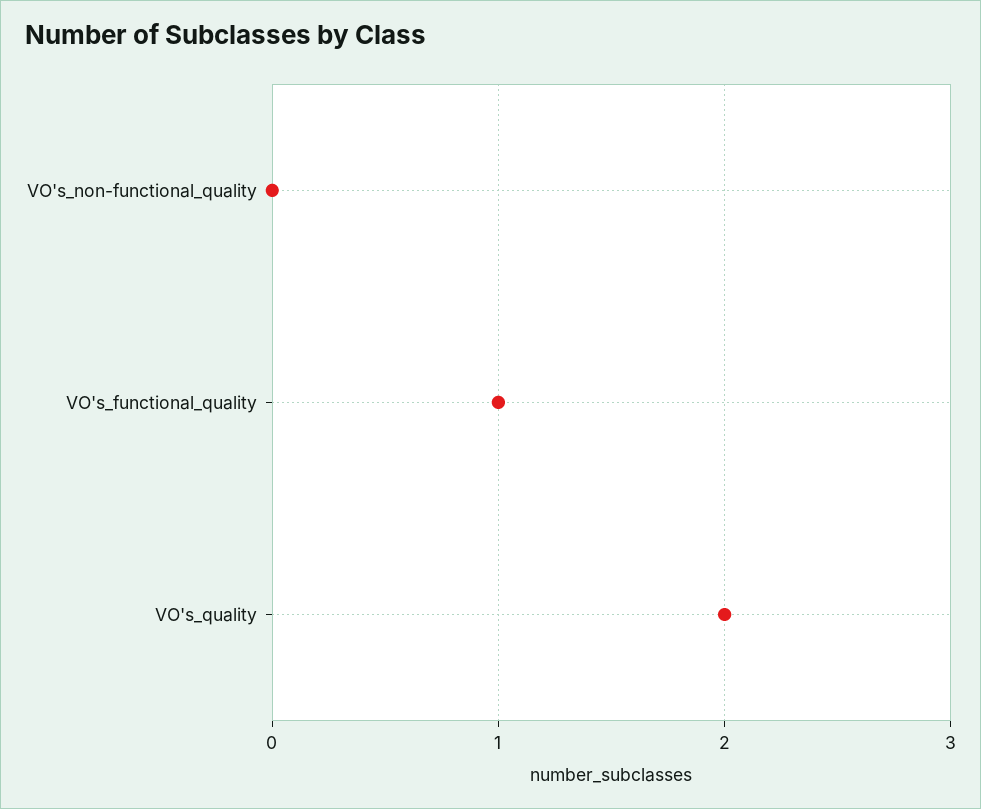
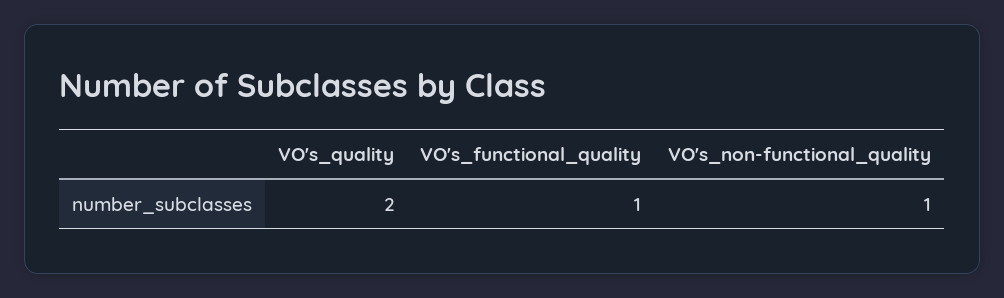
VO's_non-functional_quality: 0 -> 1

